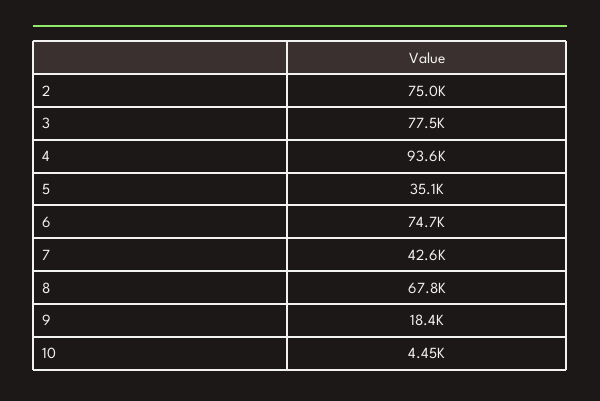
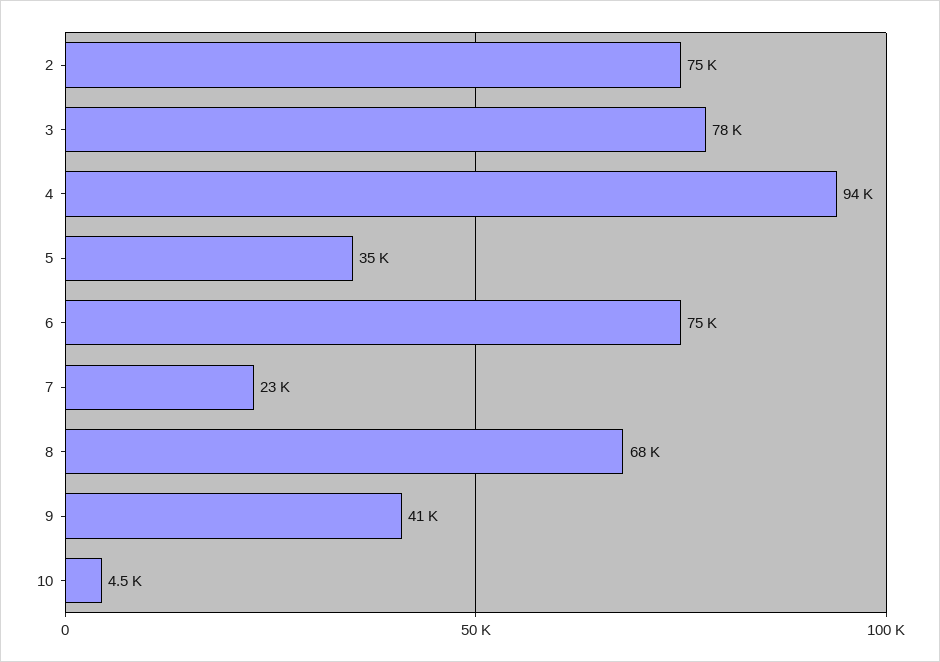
7: 42600 -> 23000
9: 18400 -> 41000

